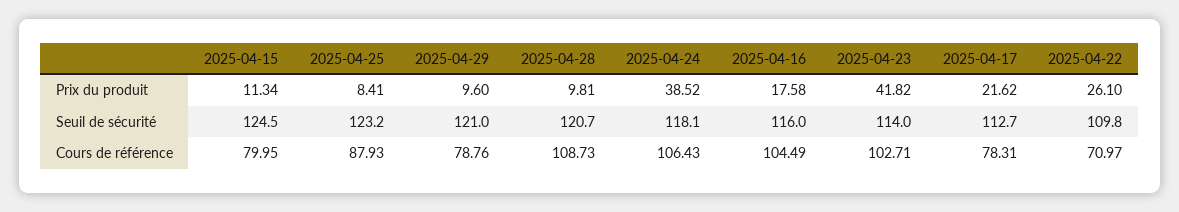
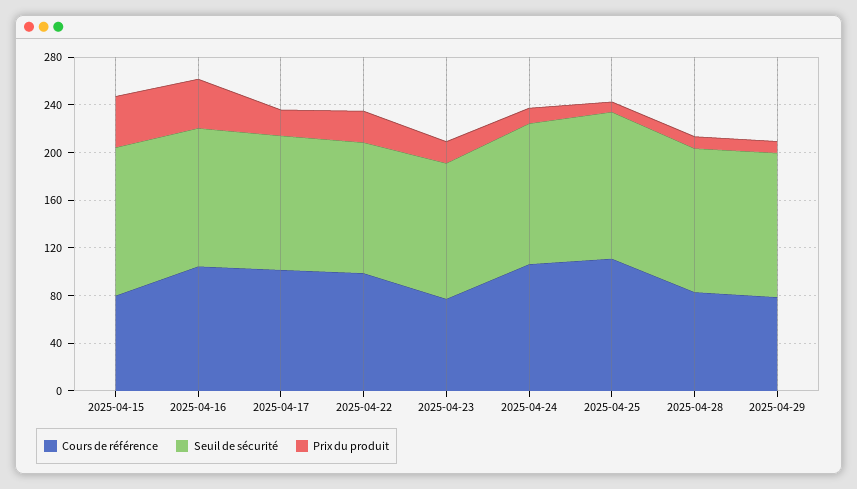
Prix du produit, 2025-04-15: 11.34 -> 40
Prix du produit, 2025-04-24: 38.52 -> 10
Prix du produit, 2025-04-16: 17.58 -> 40
Prix du produit, 2025-04-23: 41.82 -> 20
Cours de référence, 2025-04-25: 87.93 -> 110
Cours de référence, 2025-04-28: 108.73 -> 80
Cours de référence, 2025-04-23: 102.71 -> 80
Cours de référence, 2025-04-17: 78.31 -> 100
Cours de référence, 2025-04-22: 70.97 -> 100

